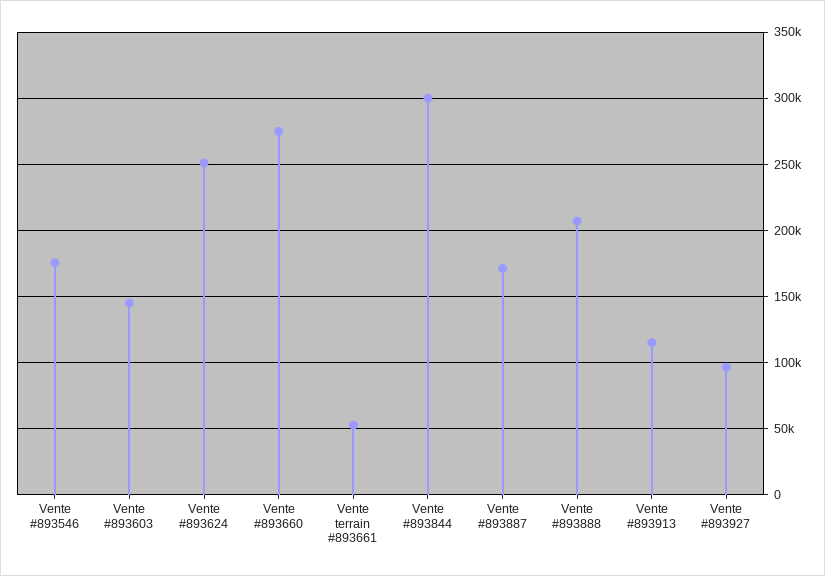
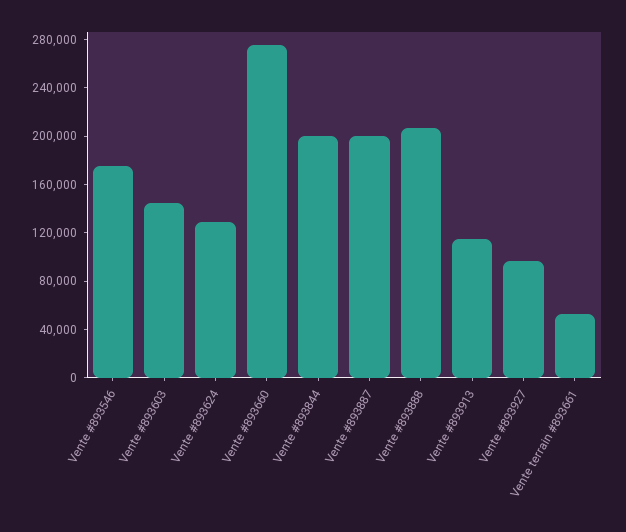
Vente #893624: 250000 -> 130000
Vente #893844: 300000 -> 200000
Vente #893887: 170000 -> 200000

